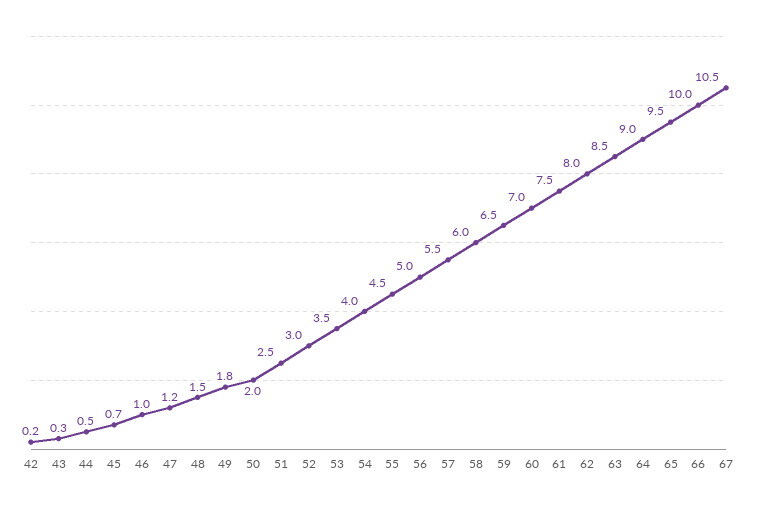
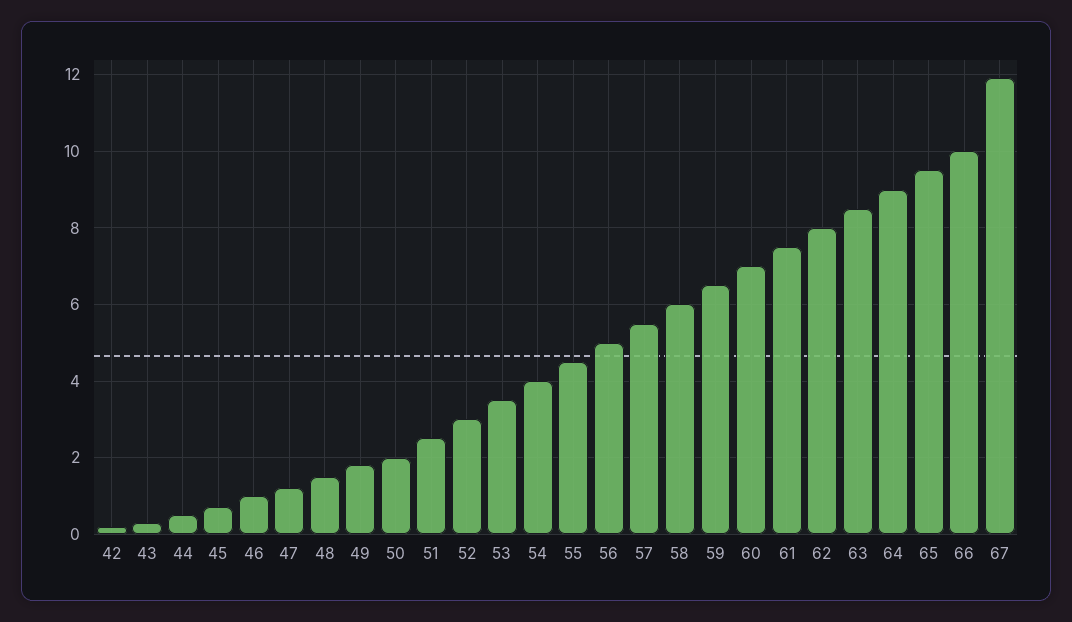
67: 10.5 -> 12

